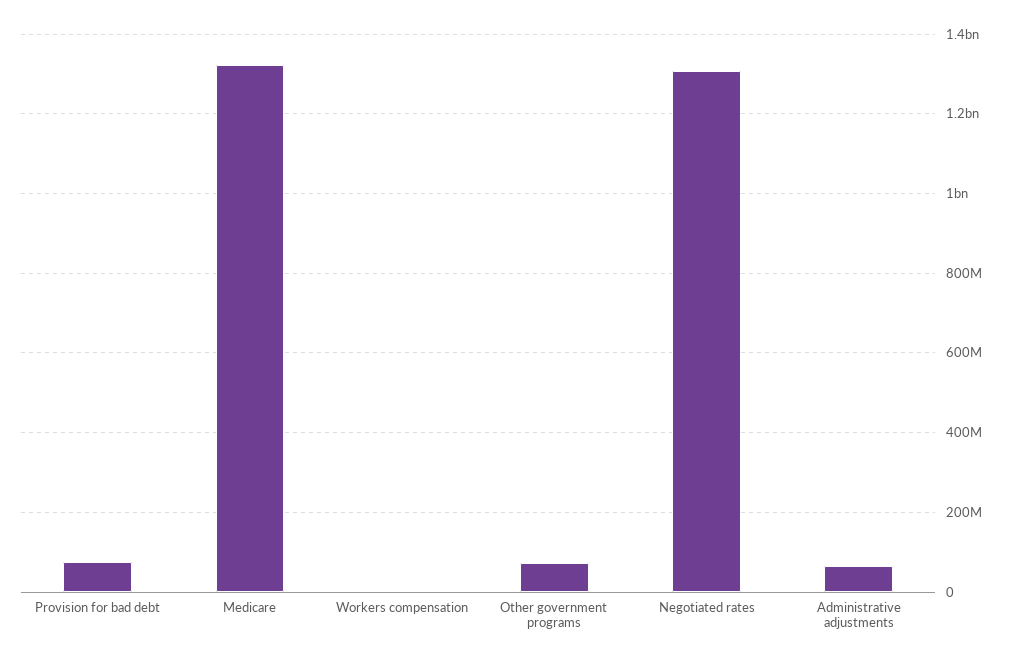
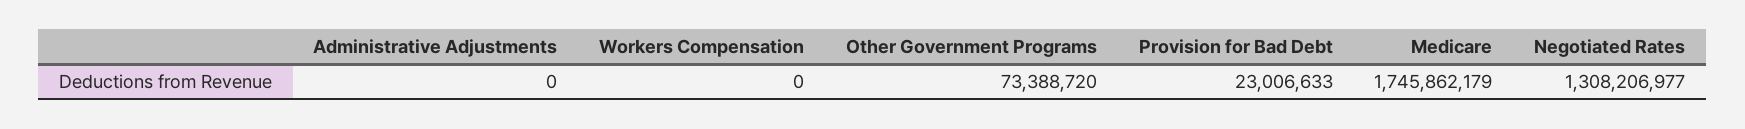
Provision for bad debt: 80000000 -> 23006633
Medicare: 1320000000 -> 1745862179
Administrative adjustments: 60000000 -> 0

